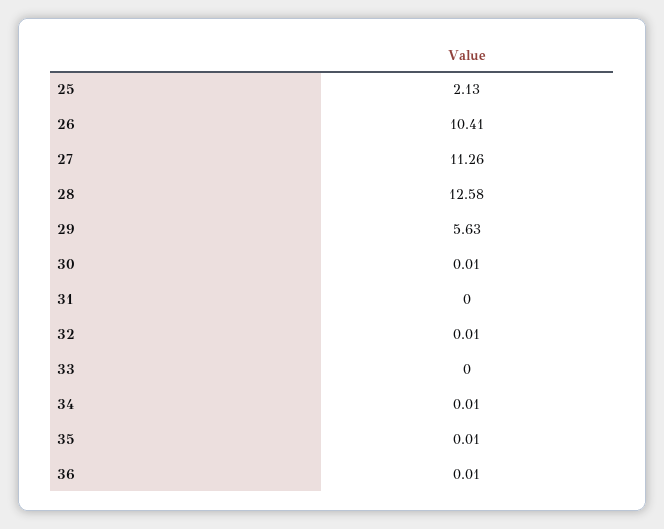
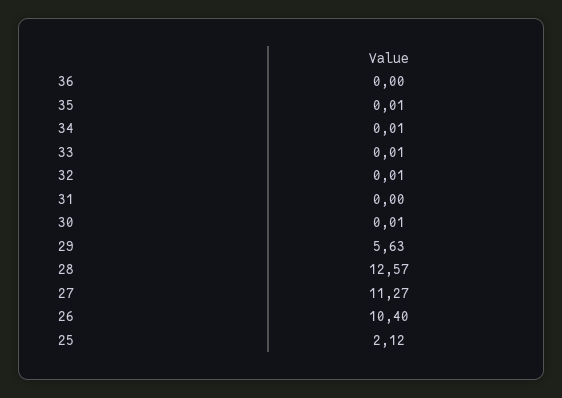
25: 2.13 -> 2.12
26: 10.41 -> 10.4
27: 11.26 -> 11.27
28: 12.58 -> 12.57
33: 0 -> 0.01
36: 0.01 -> 0

